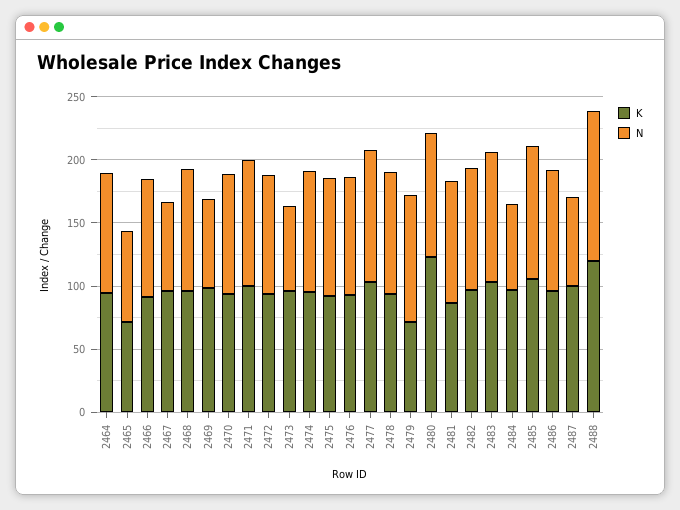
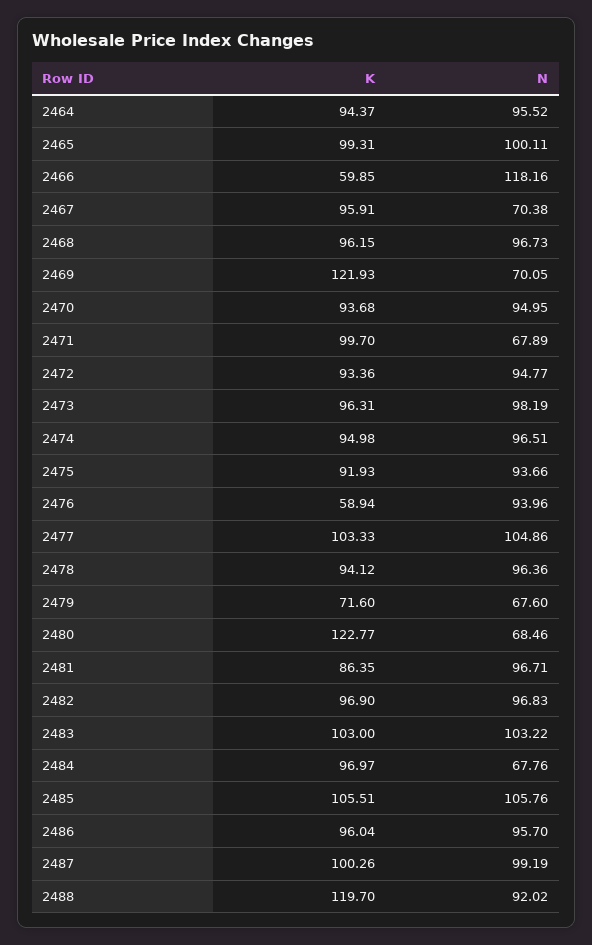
K, 2465: 70 -> 99.31
N, 2465: 70 -> 100.11
K, 2466: 90 -> 59.85
N, 2466: 90 -> 118.16
K, 2469: 100 -> 121.93
N, 2471: 100 -> 67.89
N, 2473: 70 -> 98.19
K, 2476: 90 -> 58.94
N, 2479: 100 -> 67.6
N, 2480: 100 -> 68.46
N, 2487: 70 -> 99.19
N, 2488: 120 -> 92.02

